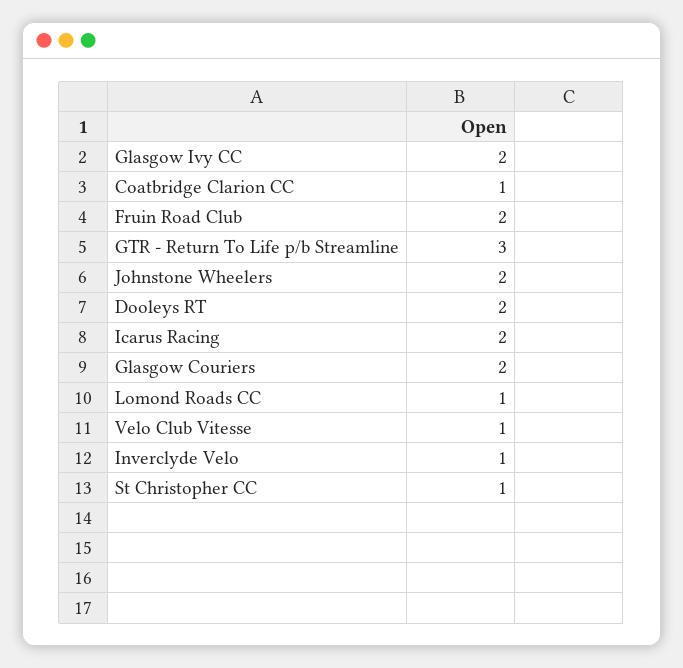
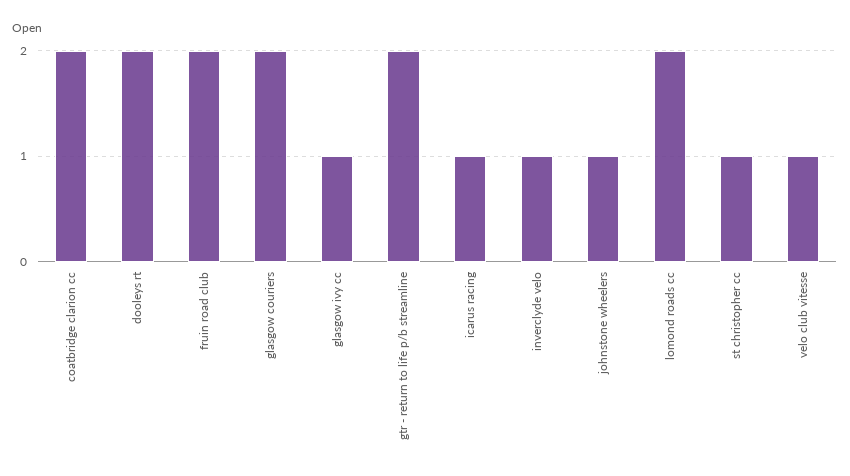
Glasgow Ivy CC: 2 -> 1
Coatbridge Clarion CC: 1 -> 2
GTR - Return To Life p/b Streamline: 3 -> 2
Johnstone Wheelers: 2 -> 1
Icarus Racing: 2 -> 1
Lomond Roads CC: 1 -> 2

